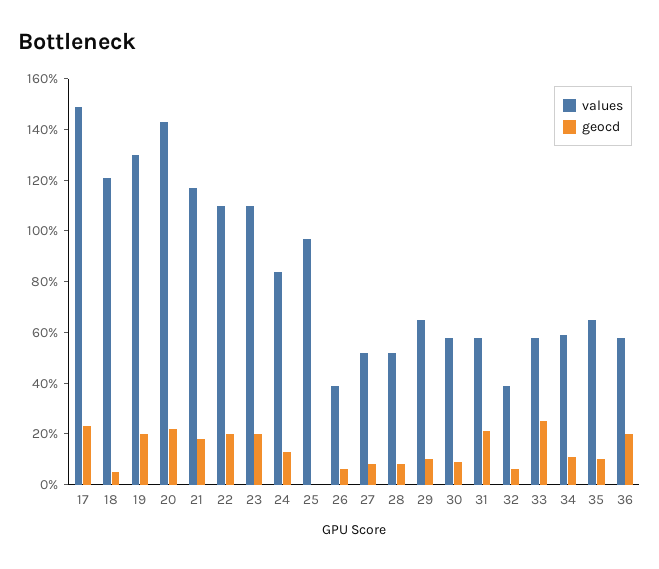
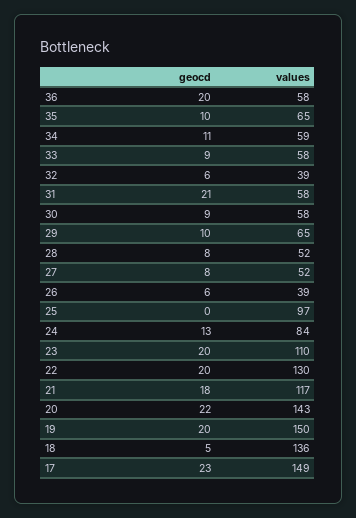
values, 18: 120 -> 136
values, 19: 130 -> 150
values, 22: 110 -> 130
geocd, 33: 25 -> 9

